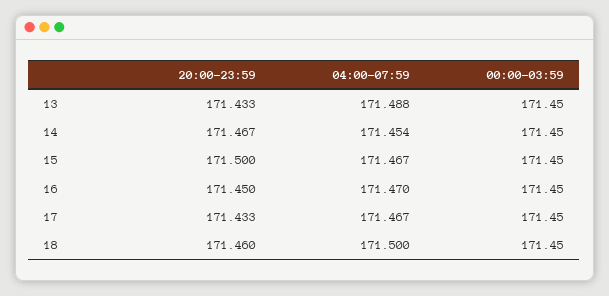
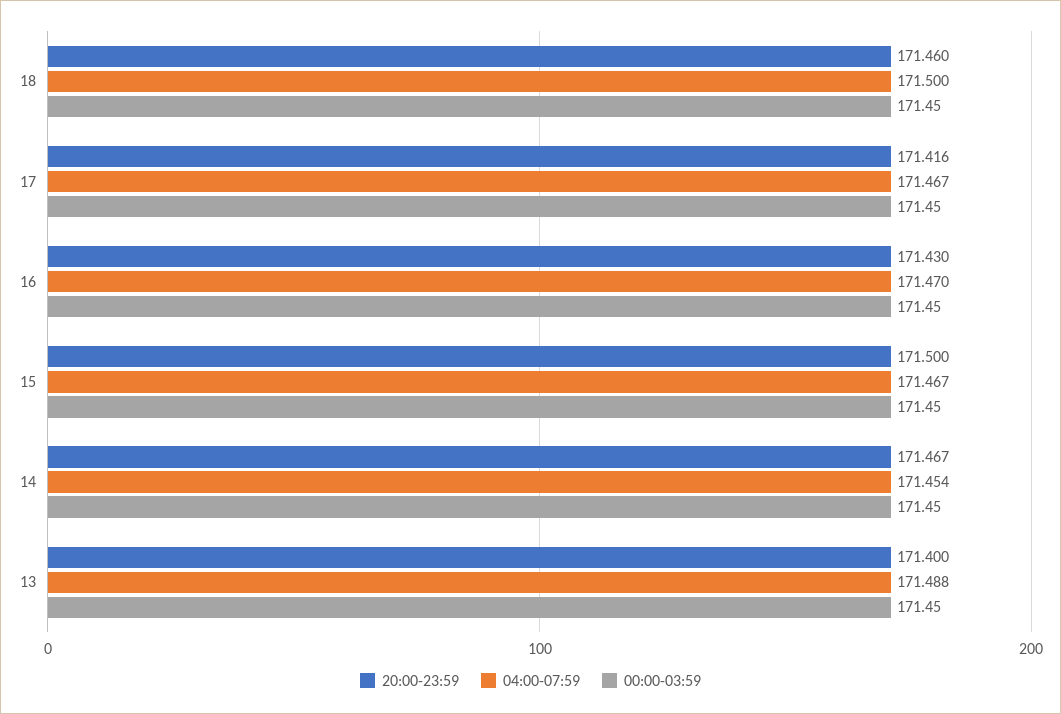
20:00-23:59, 13: 171.433 -> 171.4
20:00-23:59, 16: 171.45 -> 171.43
20:00-23:59, 17: 171.433 -> 171.416

